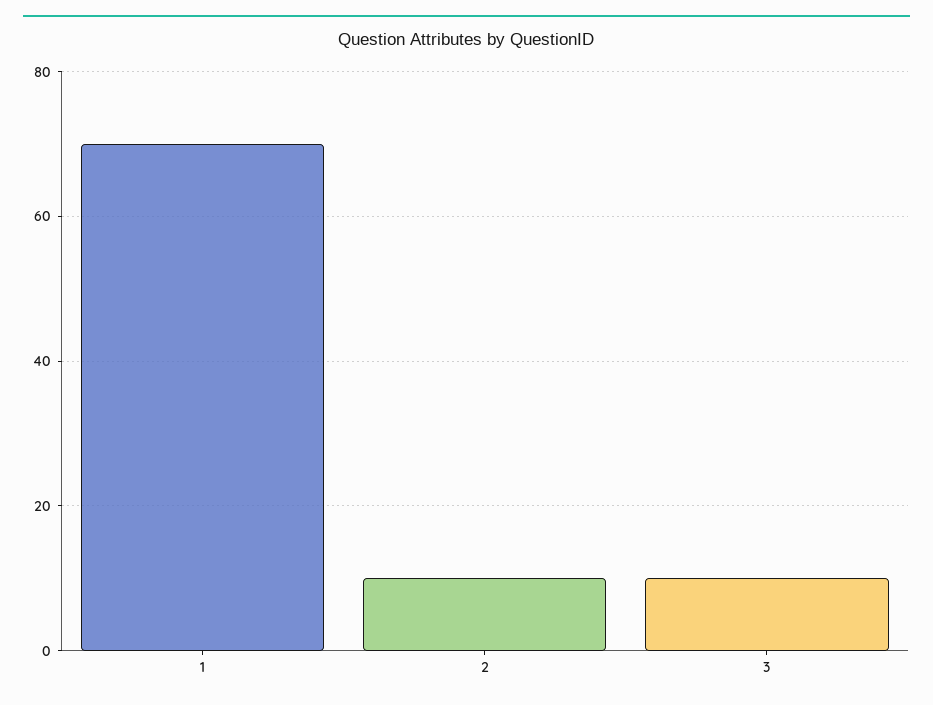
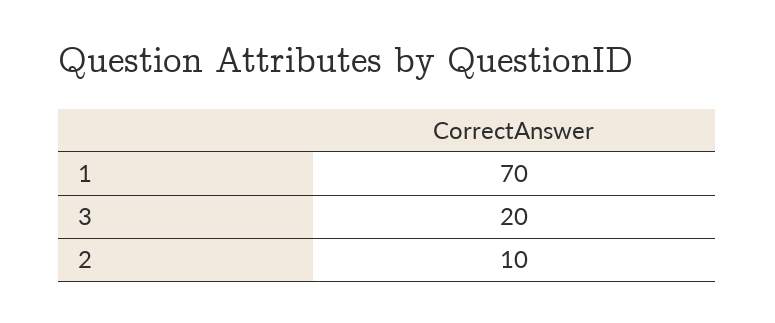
3: 10 -> 20

